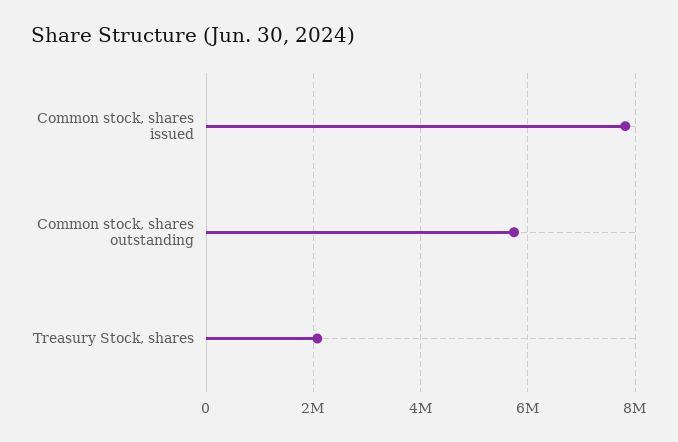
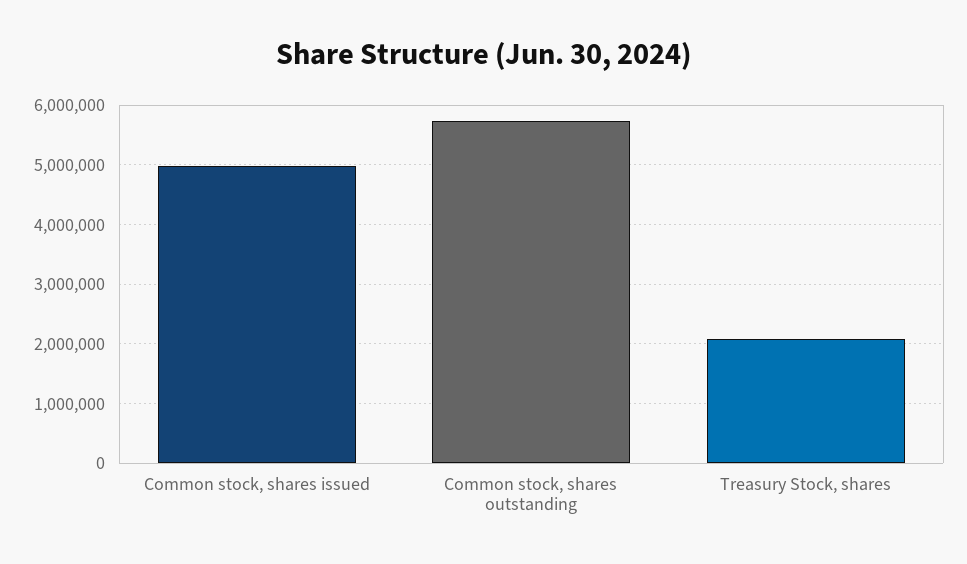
Common stock, shares issued: 7800000 -> 5000000

